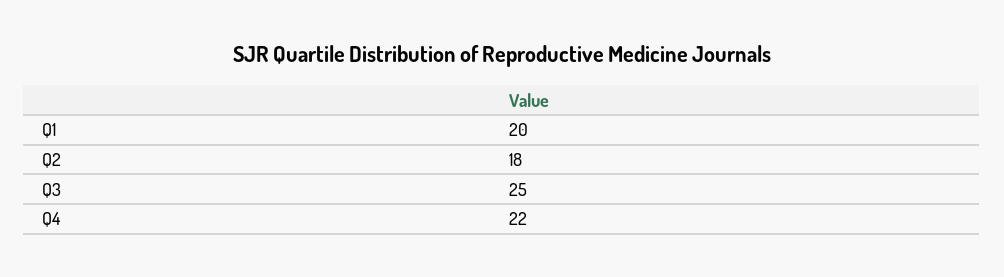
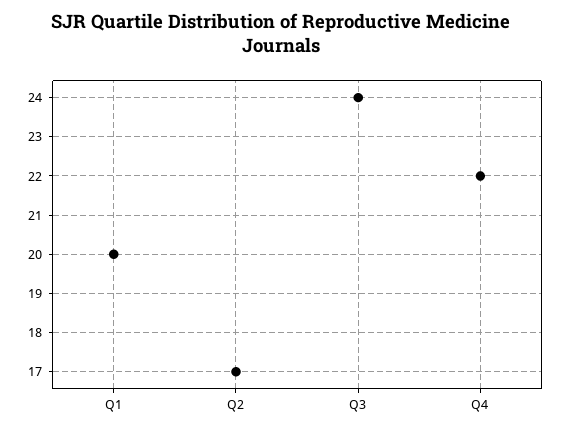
Q2: 18 -> 17
Q3: 25 -> 24

